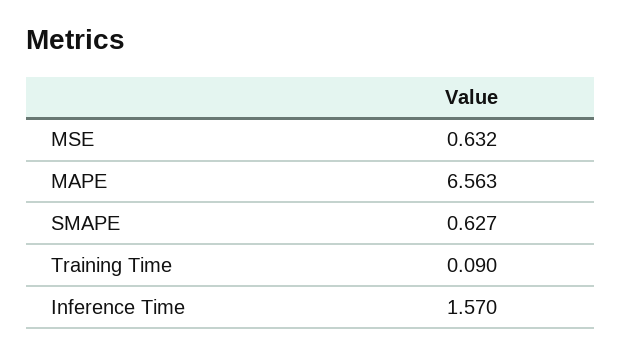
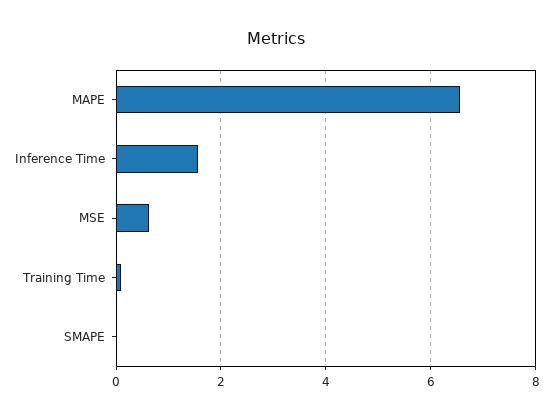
SMAPE: 0.627 -> 0

